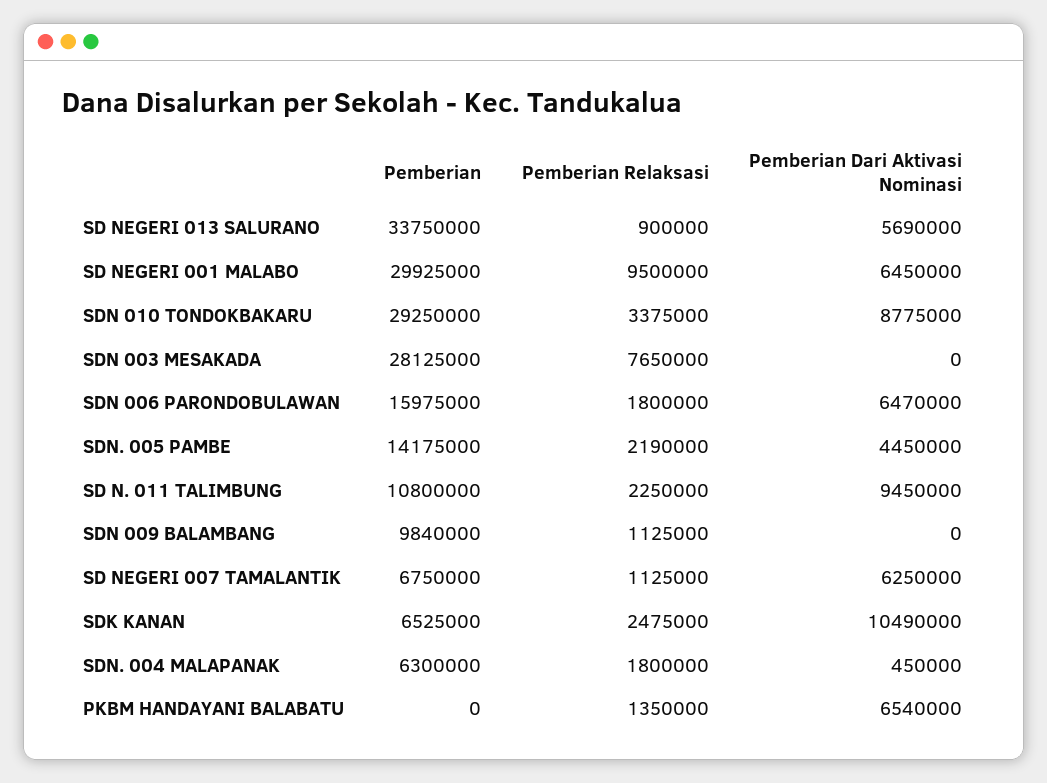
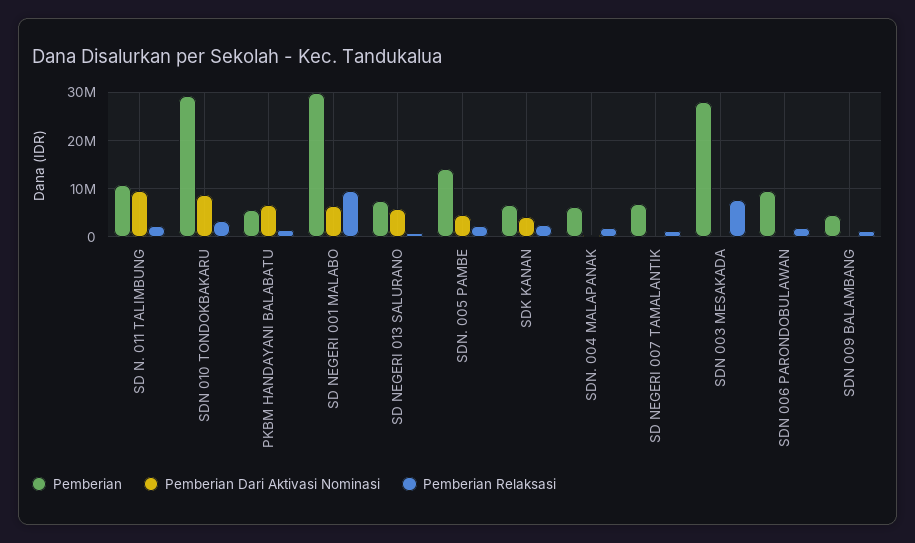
Pemberian, SD NEGERI 013 SALURANO: 33750000 -> 8000000
Pemberian, SDN 006 PARONDOBULAWAN: 15975000 -> 10000000
Pemberian Dari Aktivasi Nominasi, SDN 006 PARONDOBULAWAN: 6470000 -> 0
Pemberian, SDN 009 BALAMBANG: 9840000 -> 4000000
Pemberian Dari Aktivasi Nominasi, SD NEGERI 007 TAMALANTIK: 6250000 -> 0
Pemberian Dari Aktivasi Nominasi, SDK KANAN: 10490000 -> 4000000
Pemberian, PKBM HANDAYANI BALABATU: 0 -> 6000000

